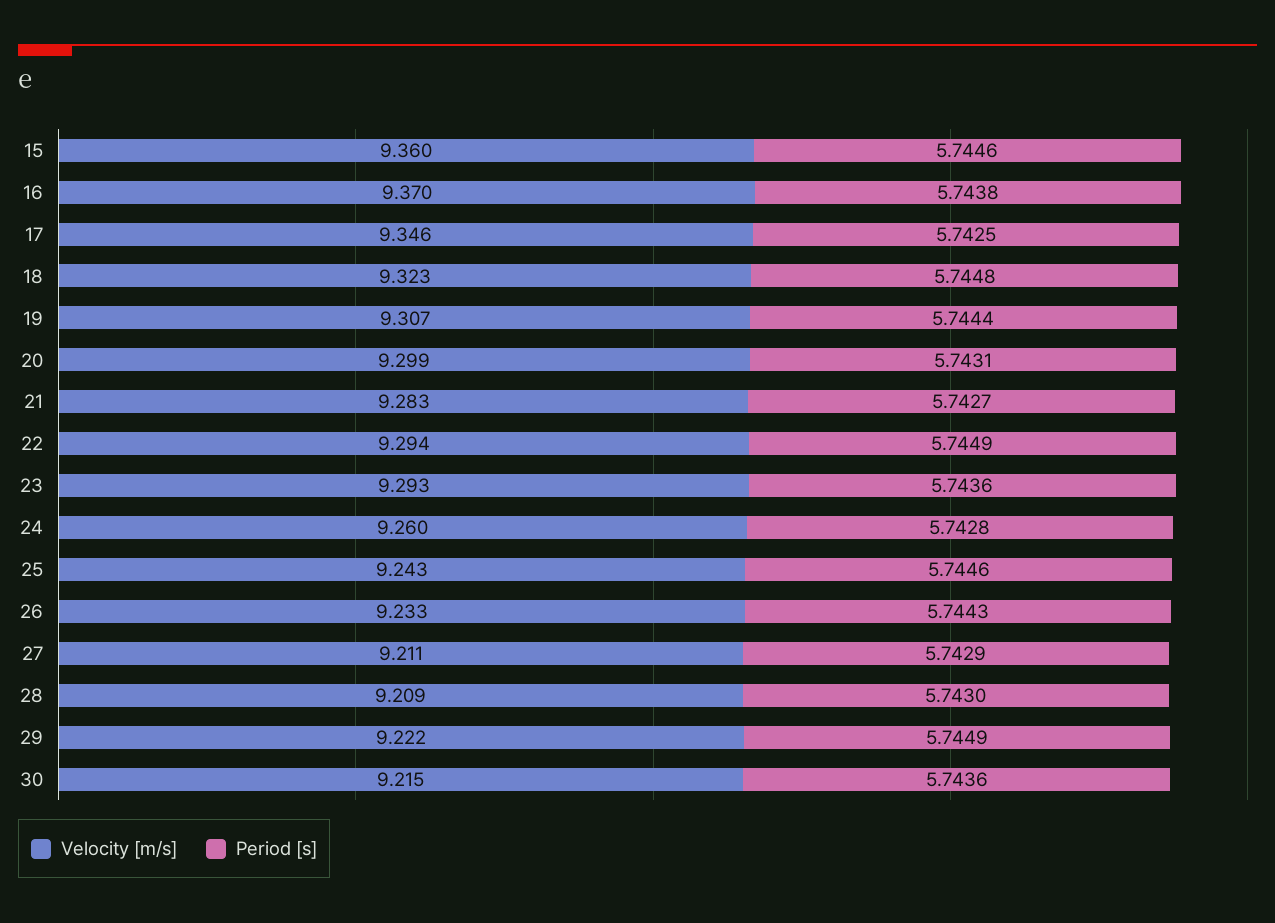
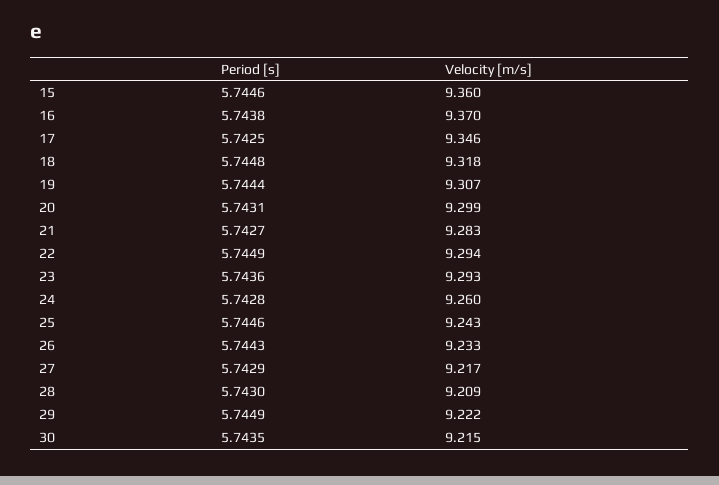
Velocity [m/s], 18: 9.323 -> 9.318
Velocity [m/s], 27: 9.211 -> 9.217
Period [s], 30: 5.7436 -> 5.7435

